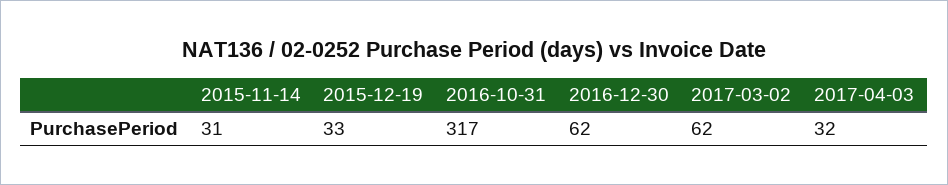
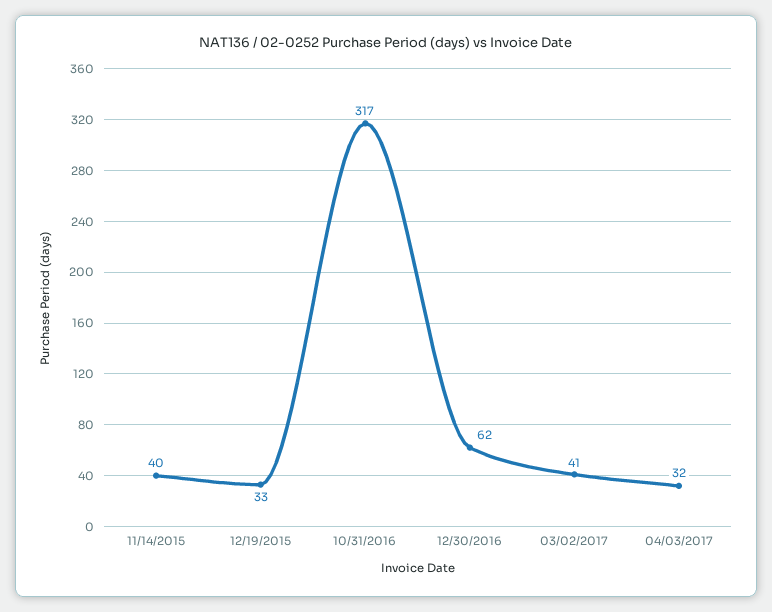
2015-11-14: 31 -> 40
2017-03-02: 62 -> 41

